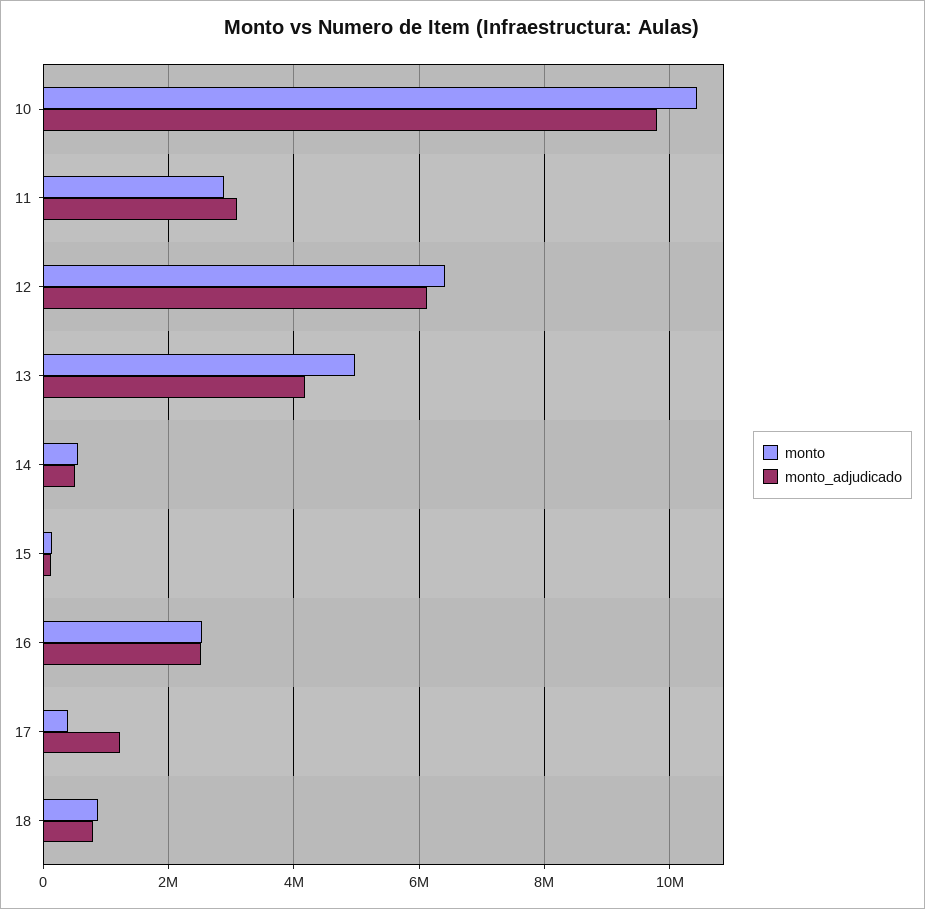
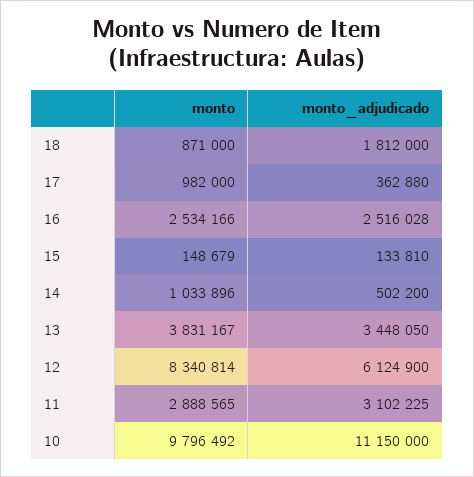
monto, 10: 10400000 -> 9796492
monto_adjudicado, 10: 9800000 -> 11150000
monto, 12: 6400000 -> 8340814
monto, 13: 5000000 -> 3831167
monto_adjudicado, 13: 4200000 -> 3448050
monto, 14: 600000 -> 1033896
monto, 17: 400000 -> 982000
monto_adjudicado, 17: 1200000 -> 362880
monto_adjudicado, 18: 800000 -> 1812000

